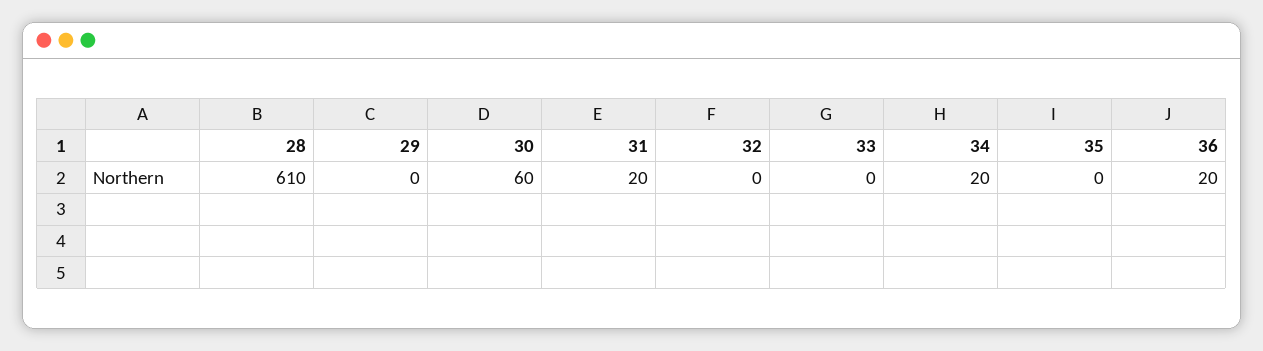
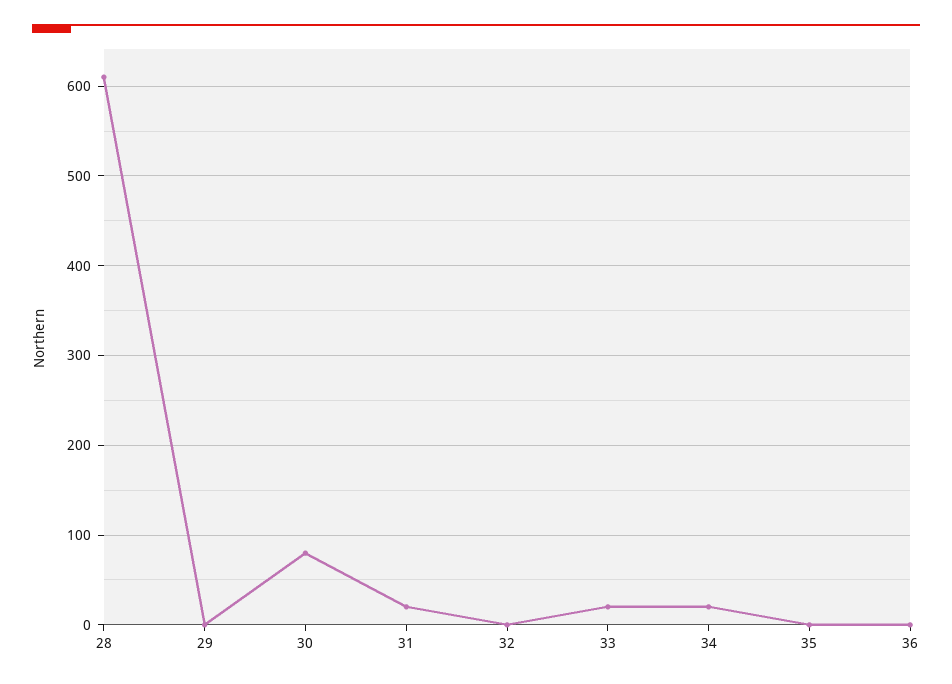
30: 60 -> 80
33: 0 -> 20
36: 20 -> 0

